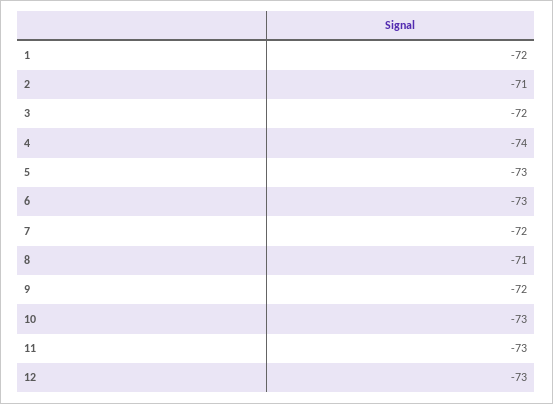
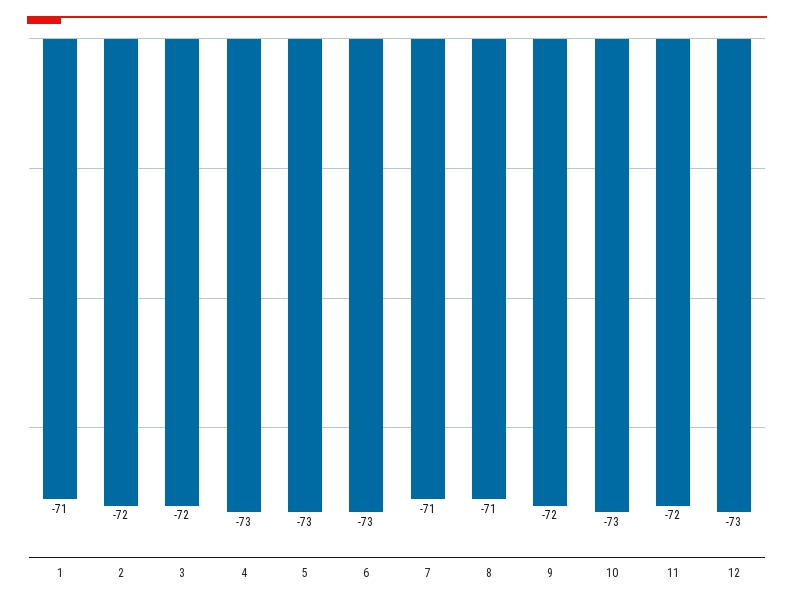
1: -72 -> -71
2: -71 -> -72
4: -74 -> -73
7: -72 -> -71
11: -73 -> -72

